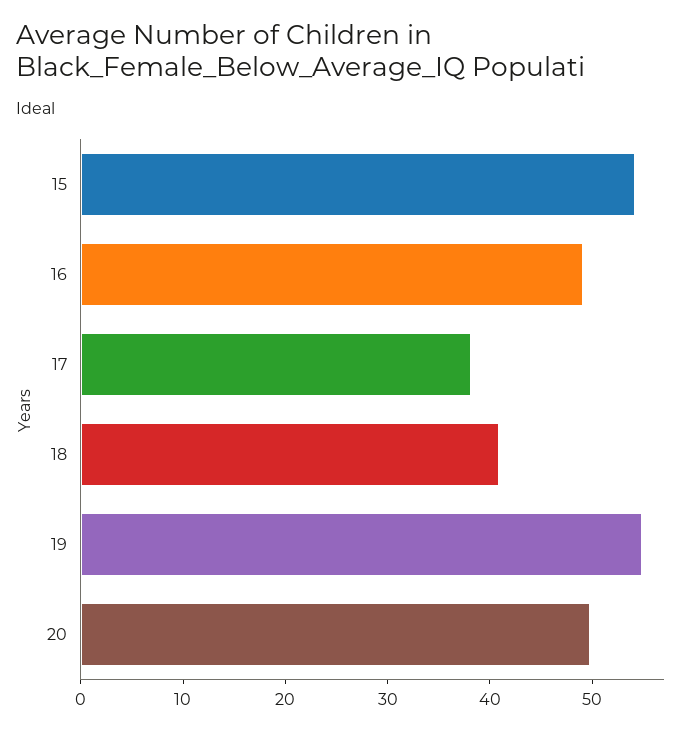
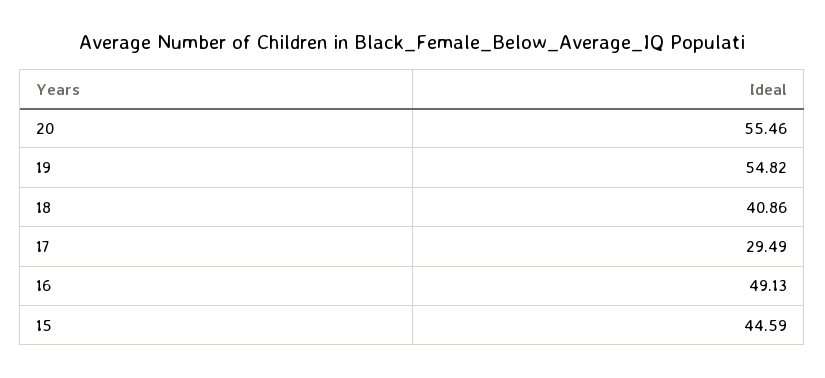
15: 54 -> 44.59
17: 38 -> 29.49
20: 50 -> 55.46

